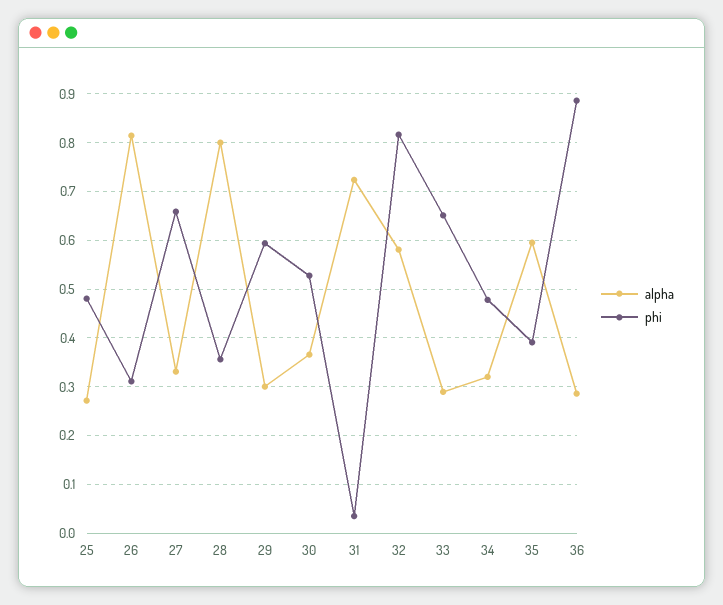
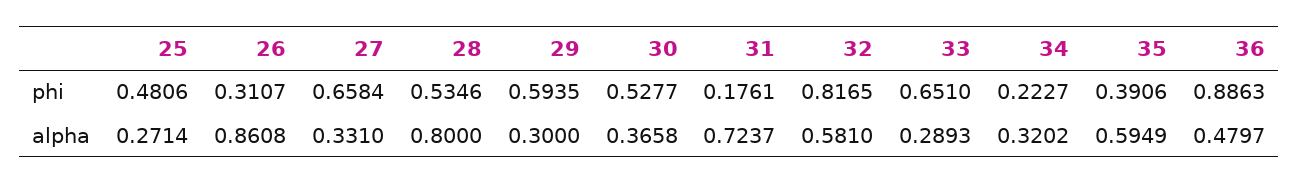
alpha, 26: 0.82 -> 0.8608
phi, 28: 0.36 -> 0.5346
phi, 31: 0.04 -> 0.1761
phi, 34: 0.48 -> 0.2227
alpha, 36: 0.28 -> 0.4797

